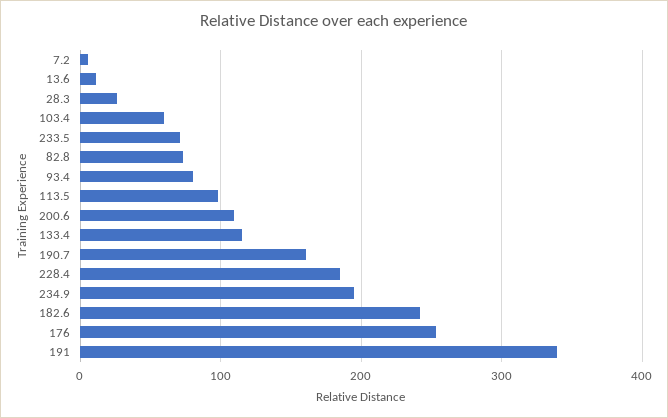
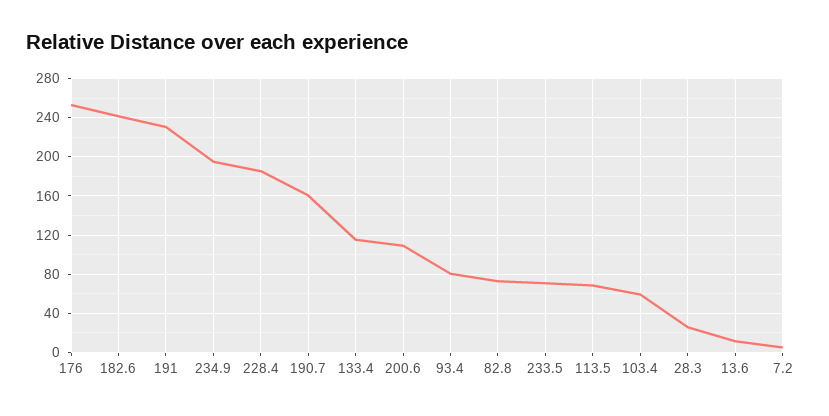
113.5: 100 -> 70
191: 340 -> 230

